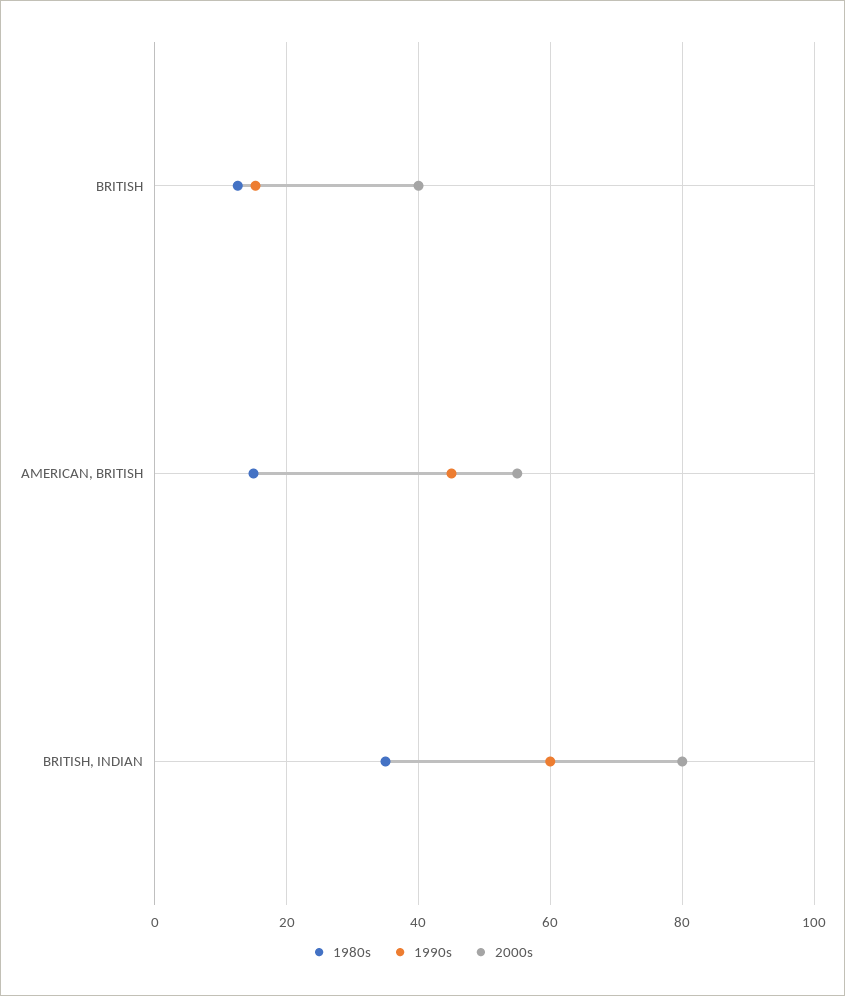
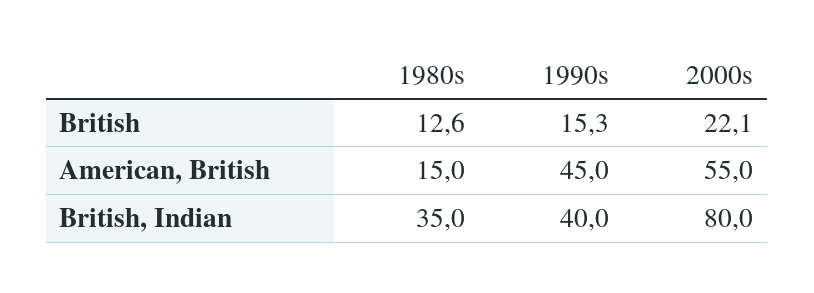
2000s, BRITISH: 40 -> 22.1
1990s, BRITISH, INDIAN: 60 -> 40

